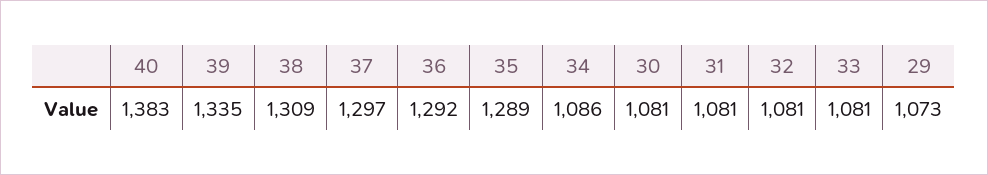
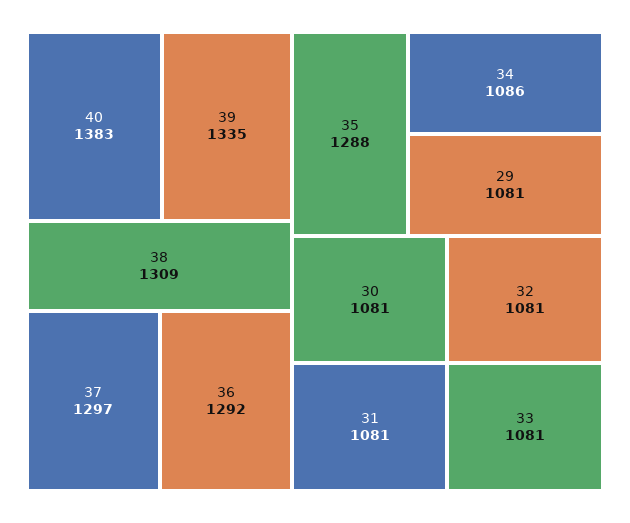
35: 1289 -> 1288
29: 1073 -> 1081

